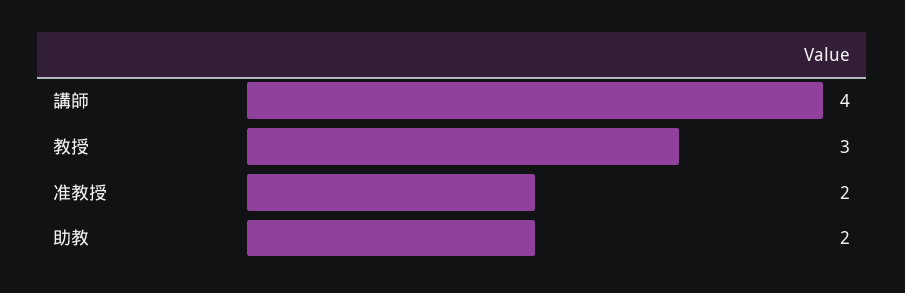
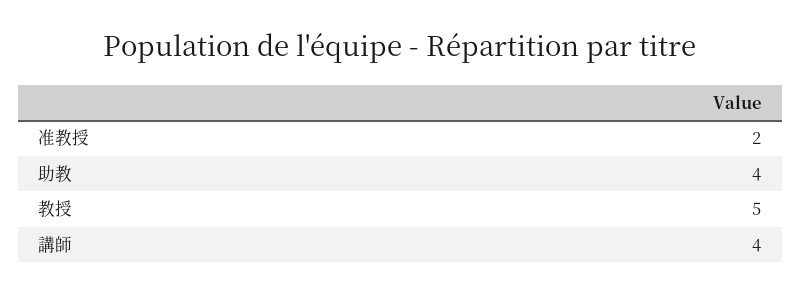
教授: 3 -> 5
助教: 2 -> 4

